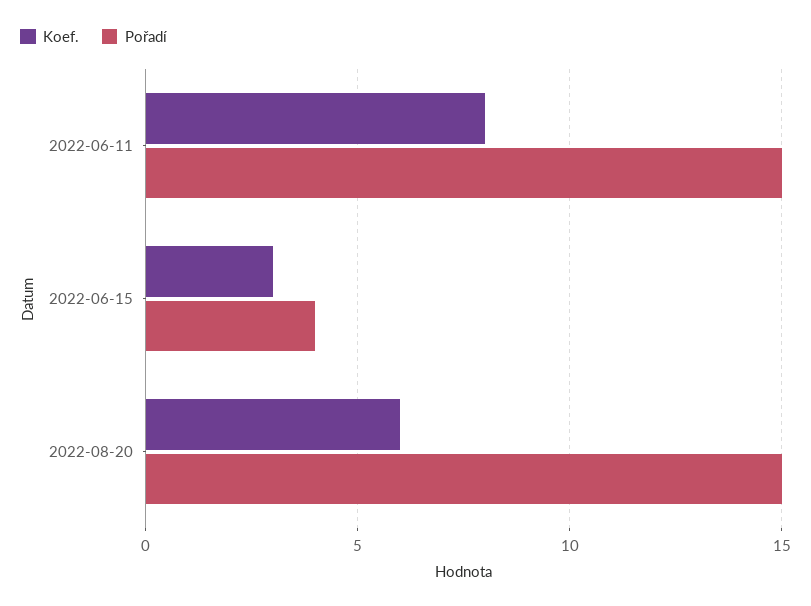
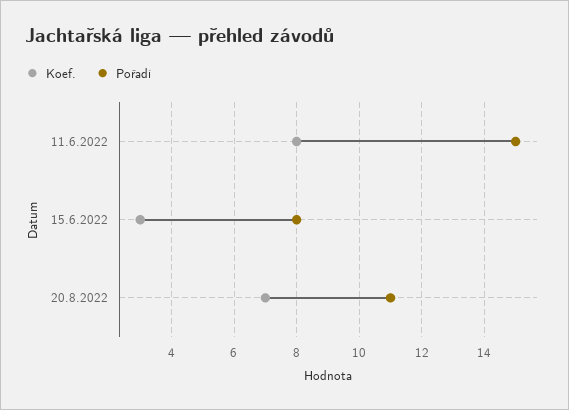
Pořadí, 2022-06-15: 4 -> 8
Koef., 2022-08-20: 6 -> 7
Pořadí, 2022-08-20: 15 -> 11

